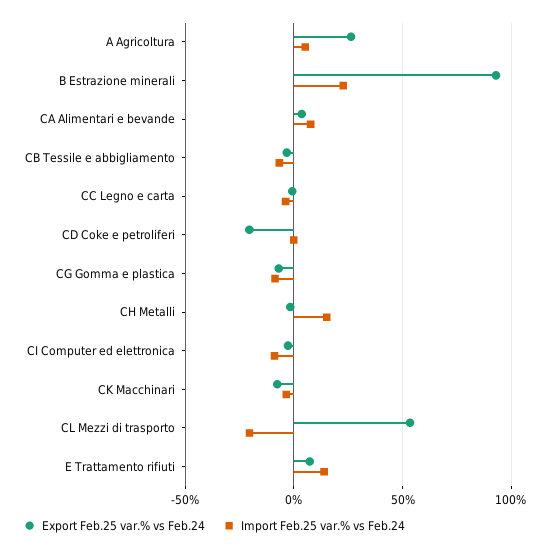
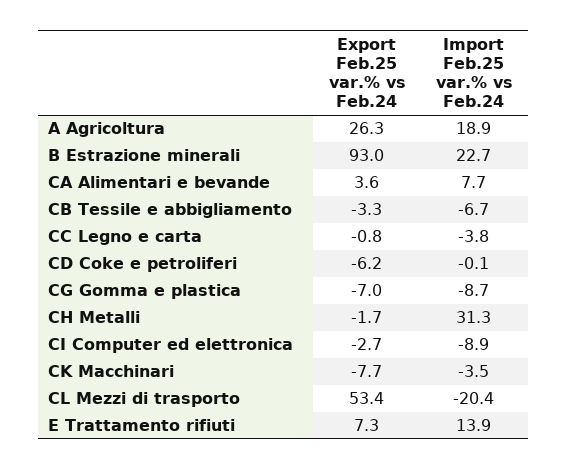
Import Feb.25 var.% vs Feb.24, A Agricoltura: 5 -> 18.9
Export Feb.25 var.% vs Feb.24, CD Coke e petroliferi: -20 -> -6.2
Import Feb.25 var.% vs Feb.24, CH Metalli: 15 -> 31.3

